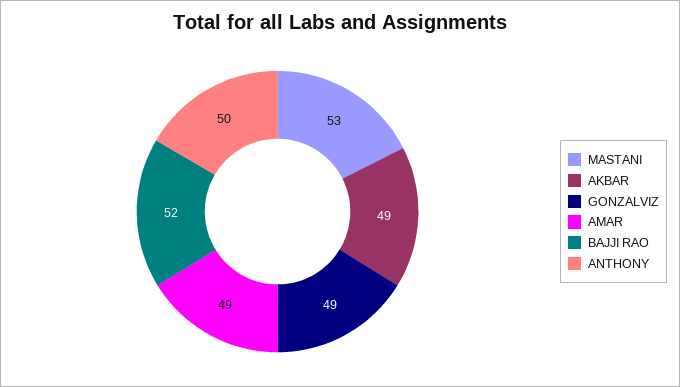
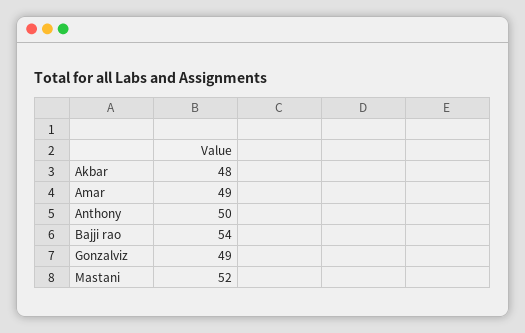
MASTANI: 53 -> 52
AKBAR: 49 -> 48
BAJJI RAO: 52 -> 54

